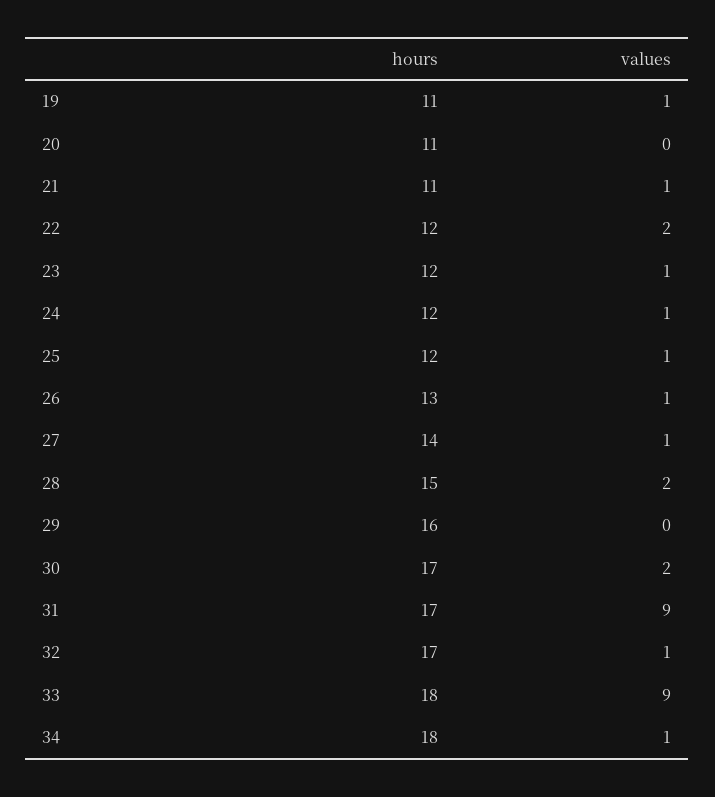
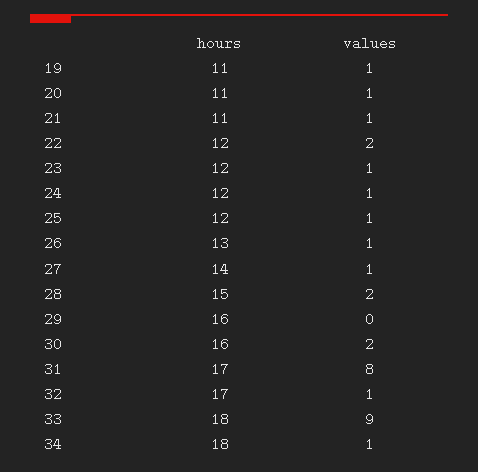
values, 20: 0 -> 1
hours, 30: 17 -> 16
values, 31: 9 -> 8

